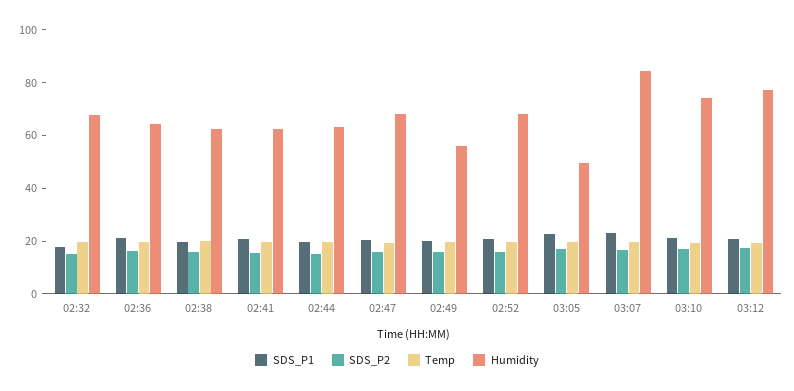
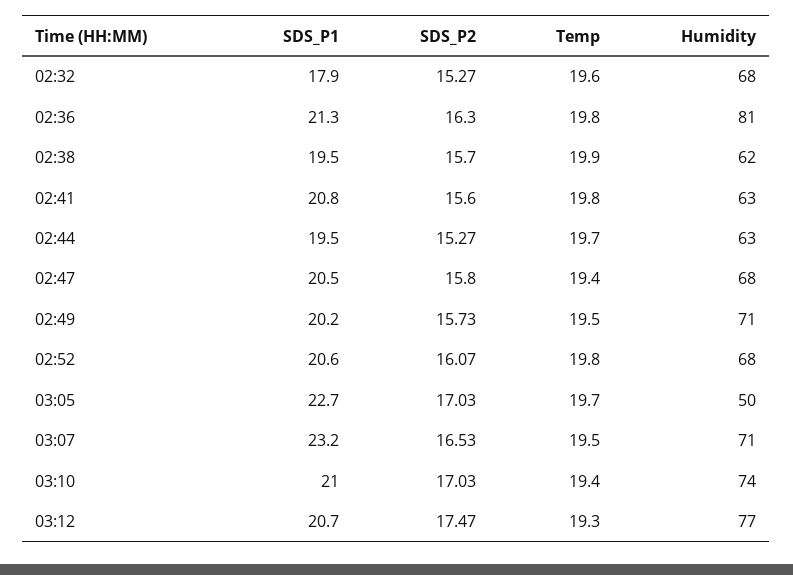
Humidity, 02:36: 65 -> 81
Humidity, 02:49: 55 -> 71
Humidity, 03:07: 85 -> 71

